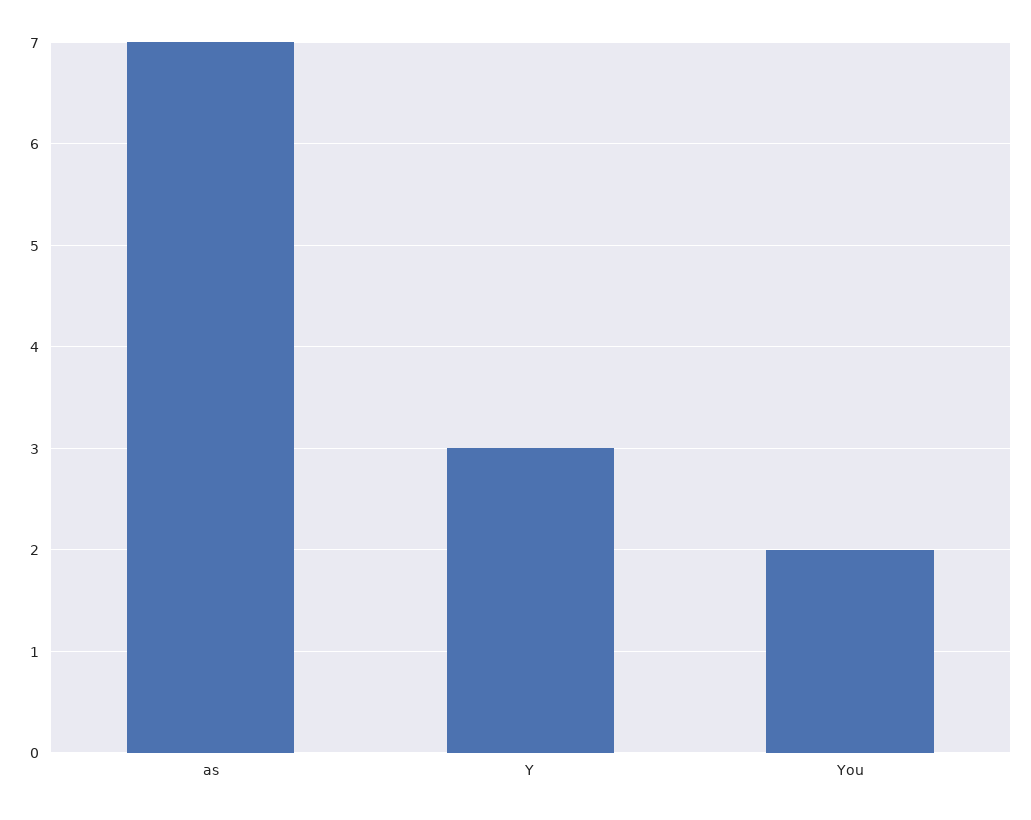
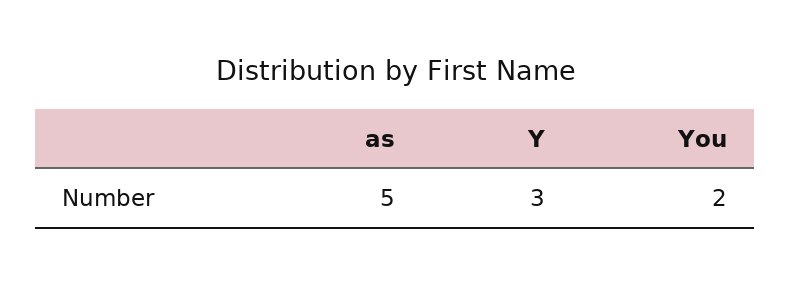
as: 7 -> 5

